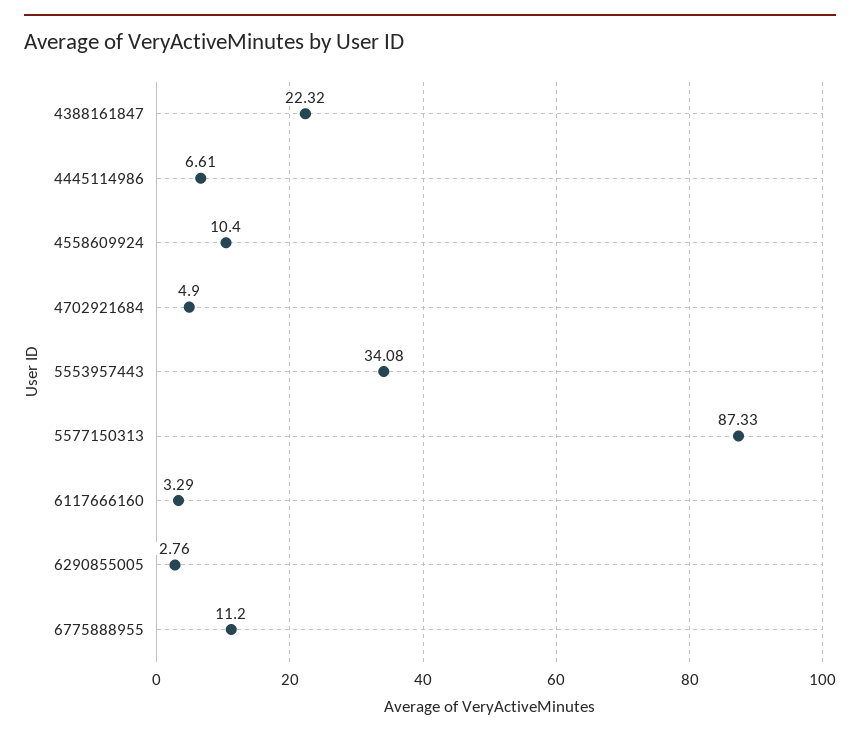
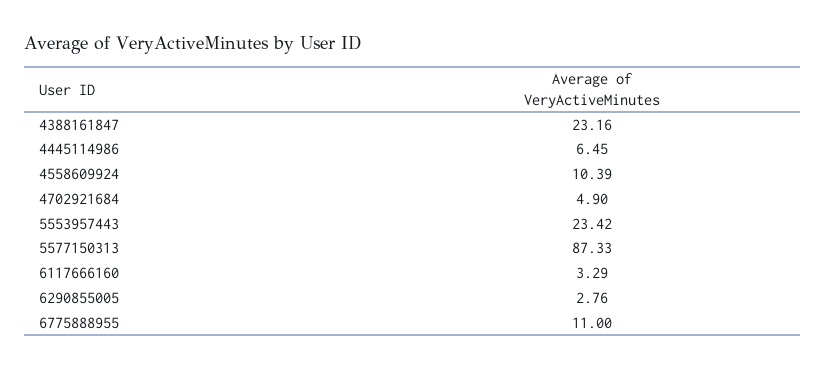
4388161847: 22.32 -> 23.16
4445114986: 6.61 -> 6.45
4558609924: 10.4 -> 10.39
5553957443: 34.08 -> 23.42
6775888955: 11.2 -> 11

